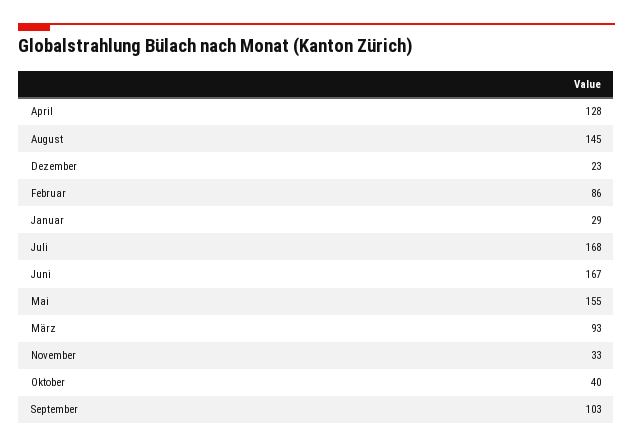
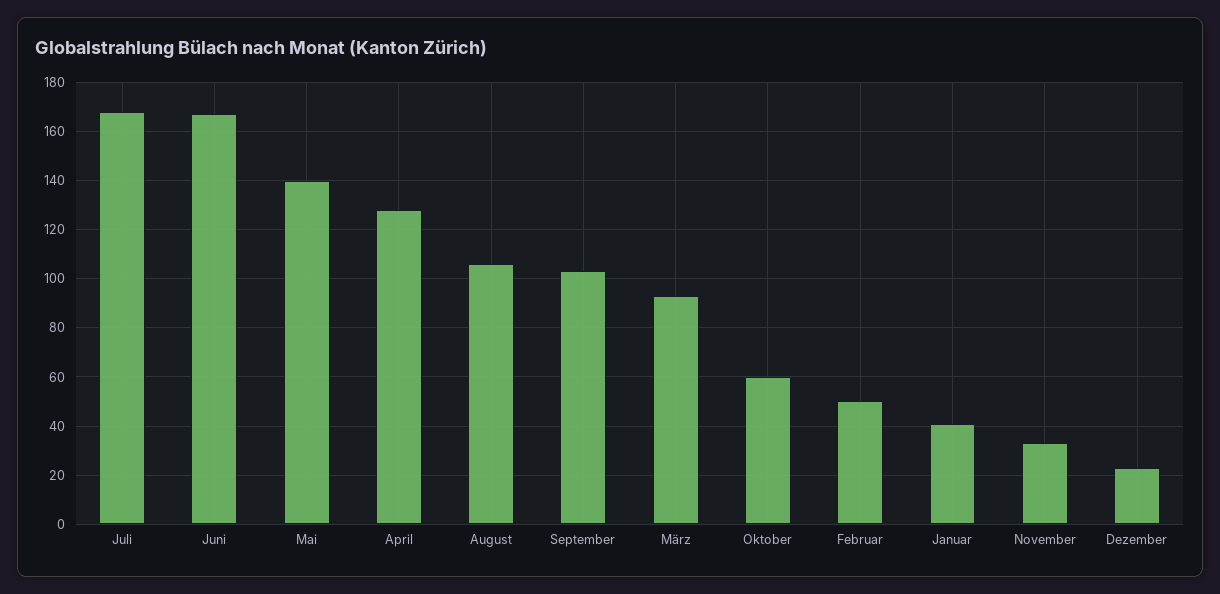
August: 145 -> 105
Februar: 86 -> 50
Januar: 29 -> 40
Mai: 155 -> 140
Oktober: 40 -> 60

